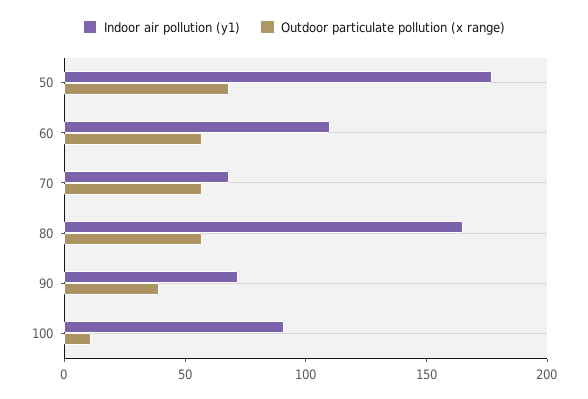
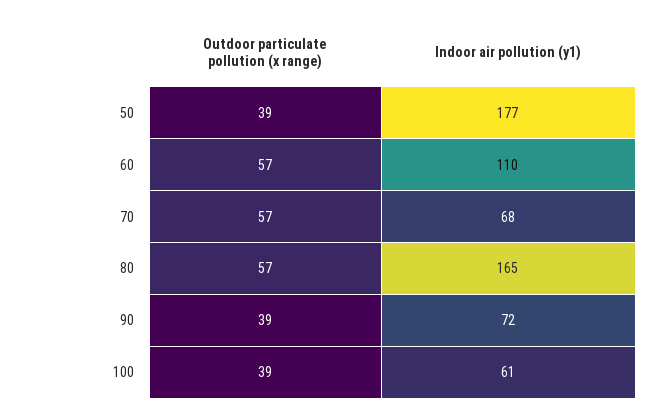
Outdoor particulate pollution (x range), 50: 70 -> 39
Indoor air pollution (y1), 100: 90 -> 61
Outdoor particulate pollution (x range), 100: 10 -> 39

